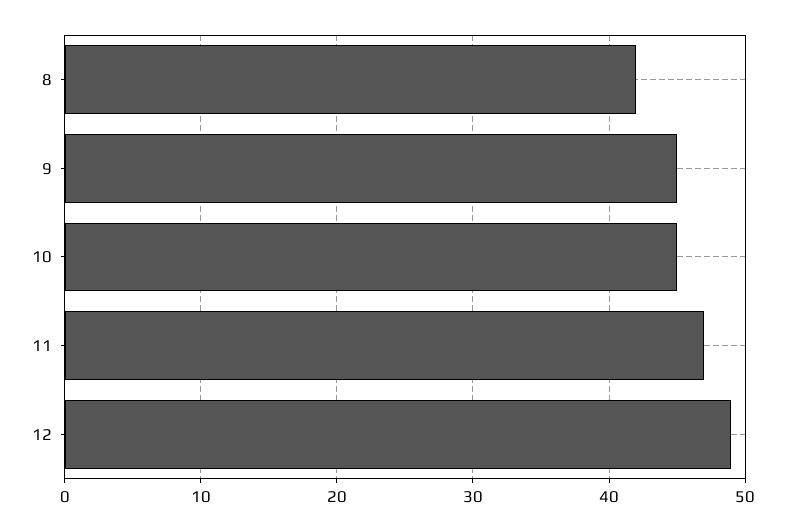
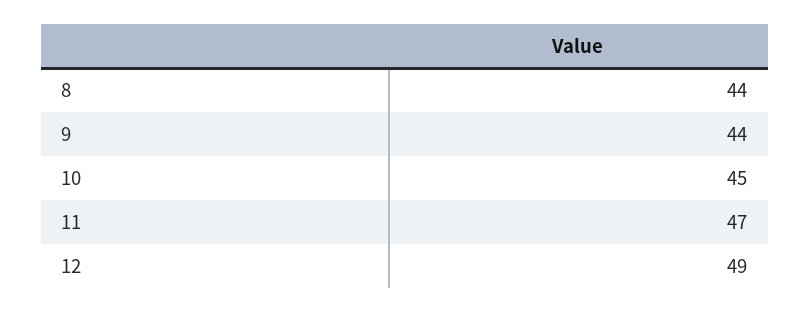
8: 42 -> 44
9: 45 -> 44

